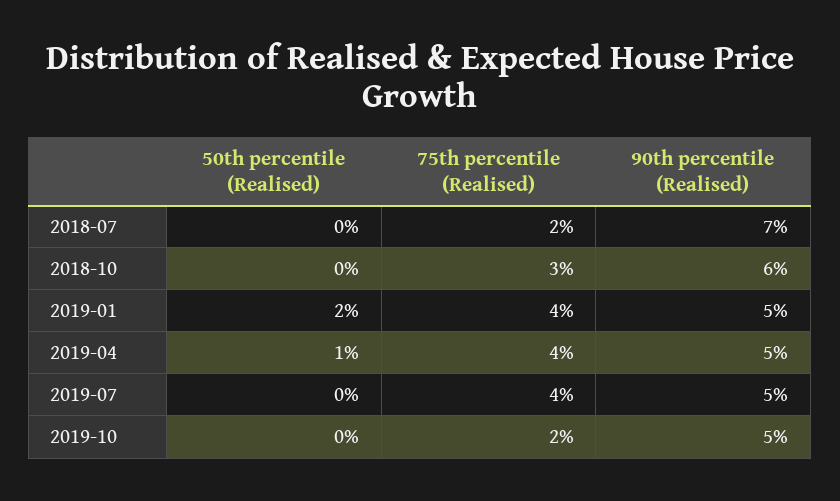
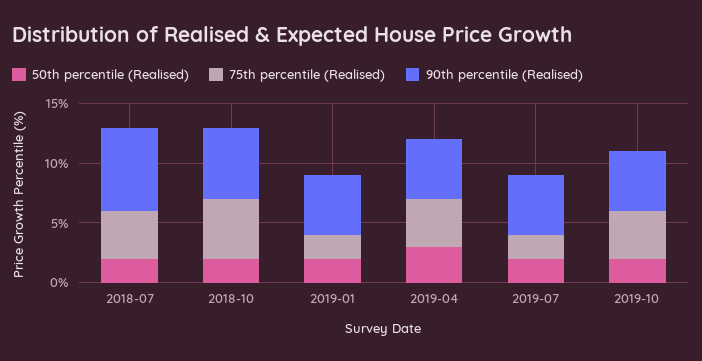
50th percentile (Realised), 2018-07: 0 -> 2
75th percentile (Realised), 2018-07: 2 -> 4
50th percentile (Realised), 2018-10: 0 -> 2
75th percentile (Realised), 2018-10: 3 -> 5
75th percentile (Realised), 2019-01: 4 -> 2
50th percentile (Realised), 2019-04: 1 -> 3
50th percentile (Realised), 2019-07: 0 -> 2
75th percentile (Realised), 2019-07: 4 -> 2
50th percentile (Realised), 2019-10: 0 -> 2
75th percentile (Realised), 2019-10: 2 -> 4

